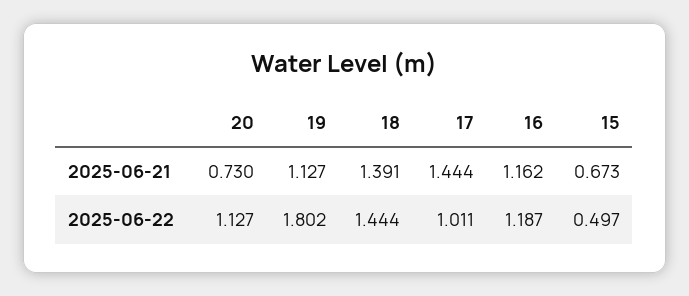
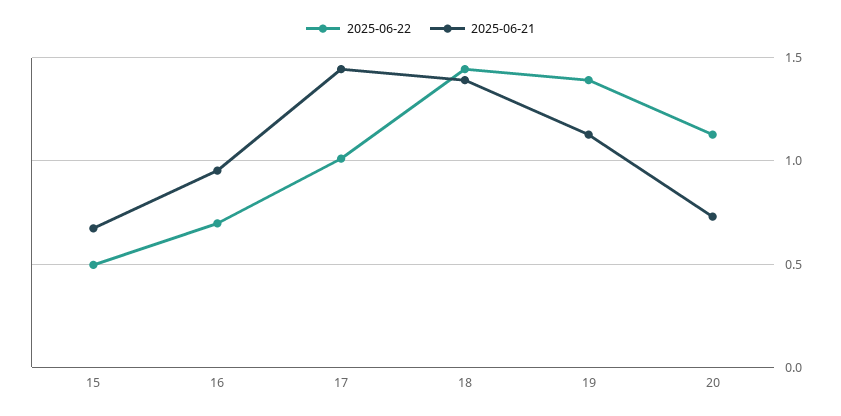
2025-06-21, 16: 1.162 -> 0.95
2025-06-22, 19: 1.802 -> 1.4
2025-06-22, 16: 1.187 -> 0.7

